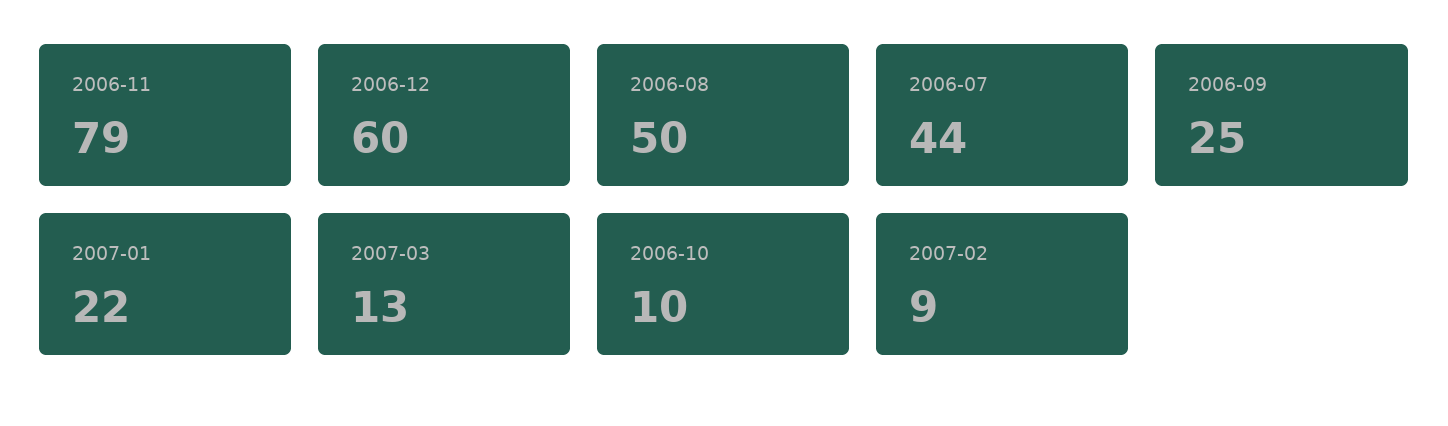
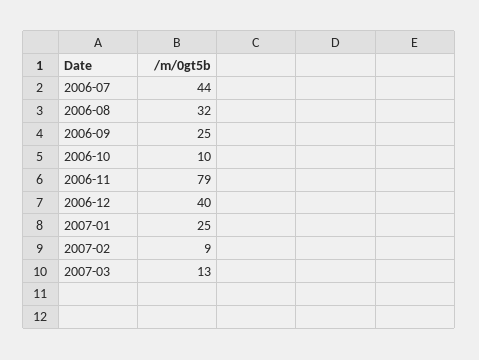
2006-12: 60 -> 40
2006-08: 50 -> 32
2007-01: 22 -> 25

